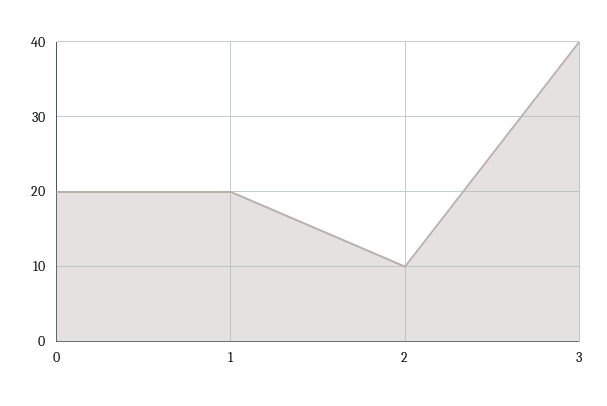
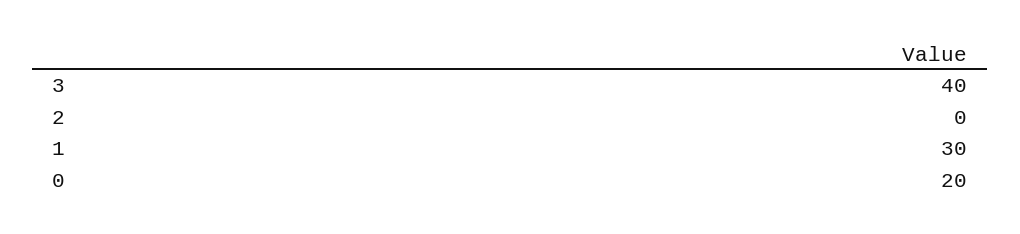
1: 20 -> 30
2: 10 -> 0

